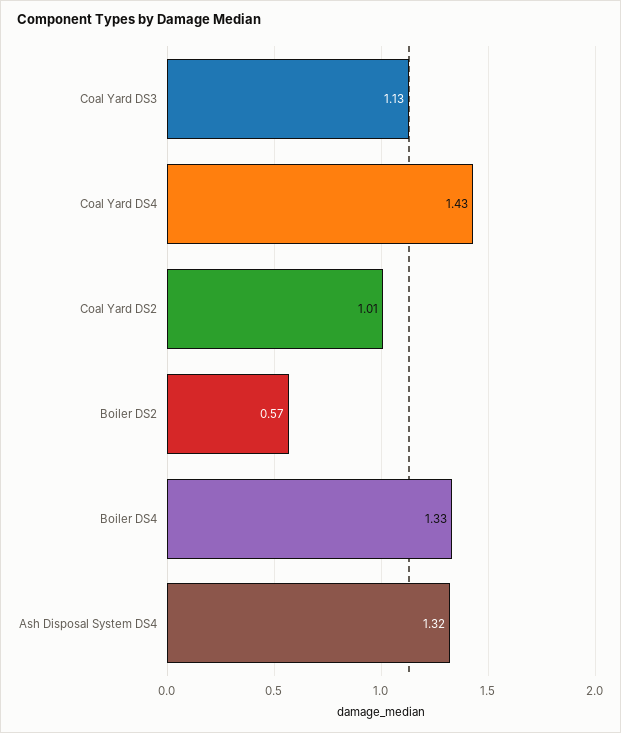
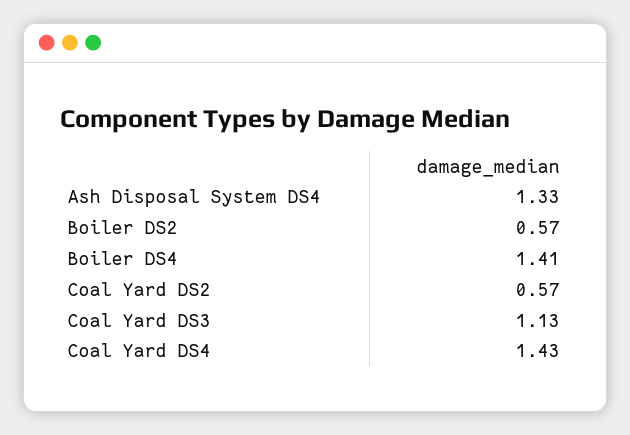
Coal Yard DS2: 1.01 -> 0.57
Boiler DS4: 1.33 -> 1.41
Ash Disposal System DS4: 1.32 -> 1.33

